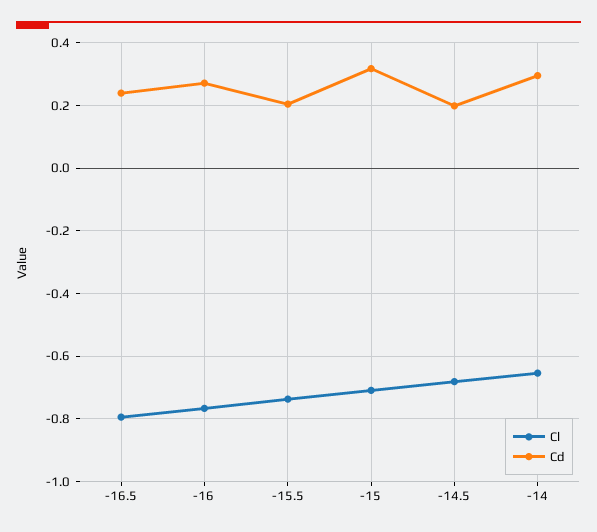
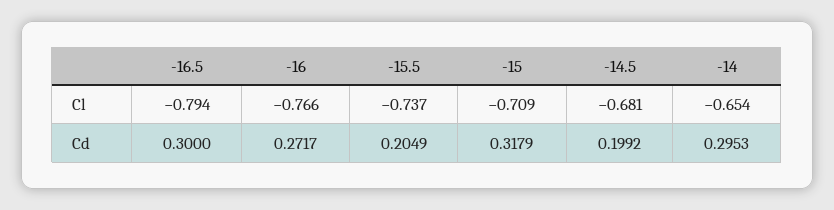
Cd, -16.5: 0.24 -> 0.3

